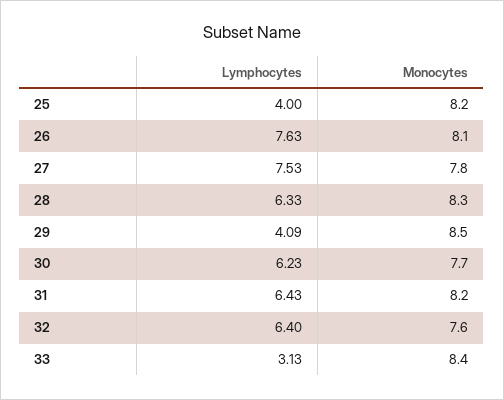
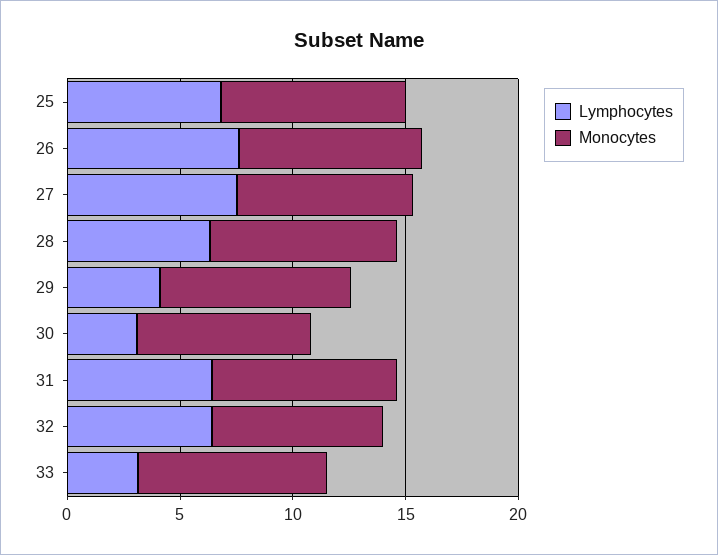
Lymphocytes, 25: 4 -> 7
Lymphocytes, 30: 6.23 -> 3

